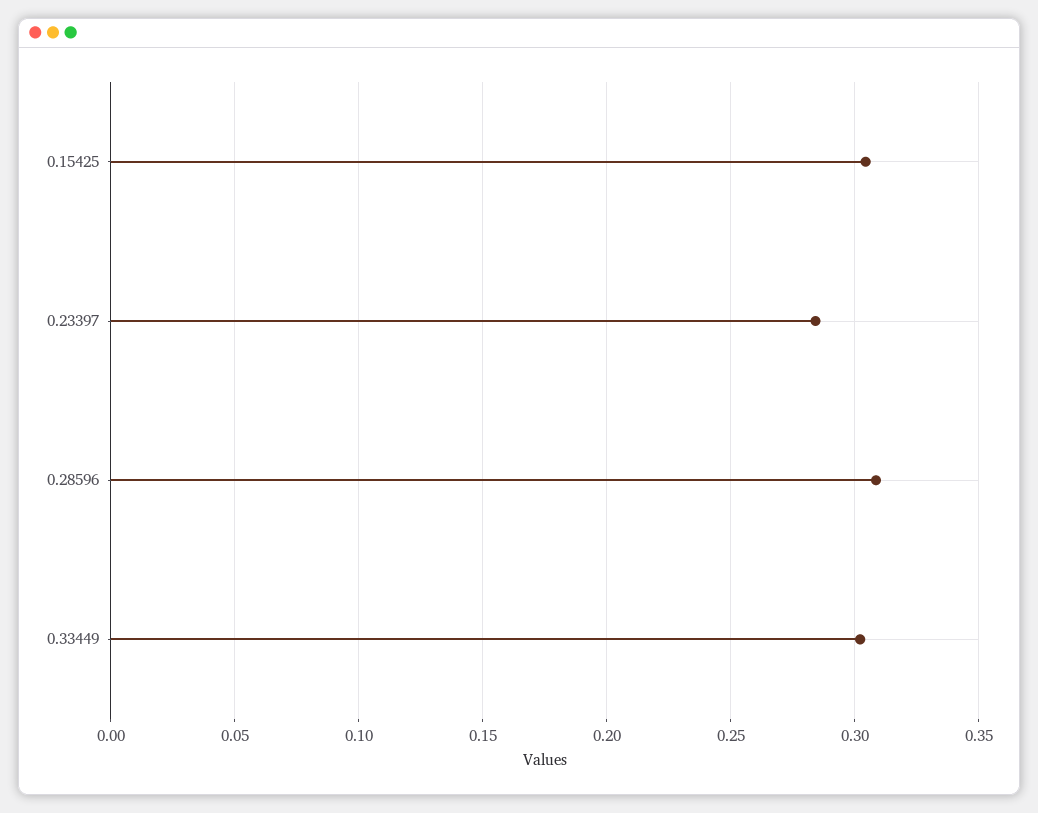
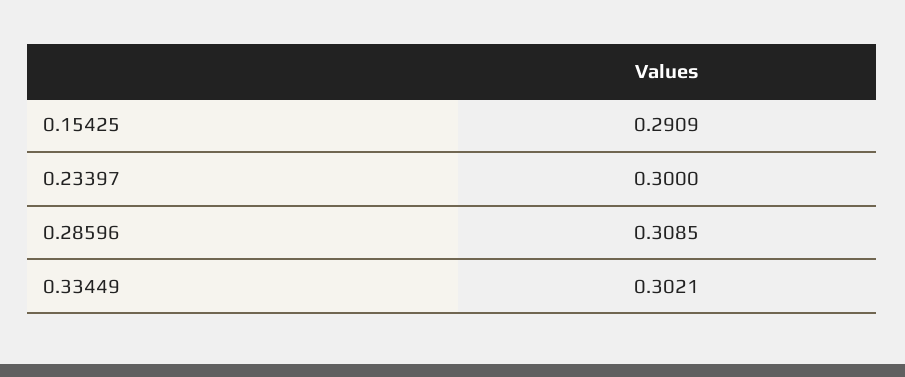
0.15425: 0.305 -> 0.2909
0.23397: 0.285 -> 0.3

